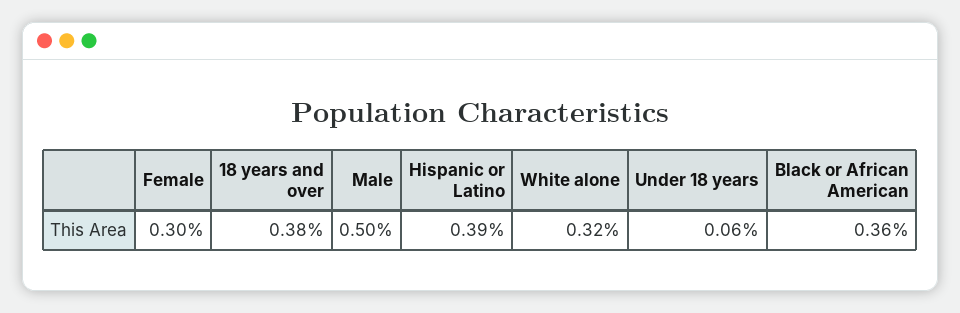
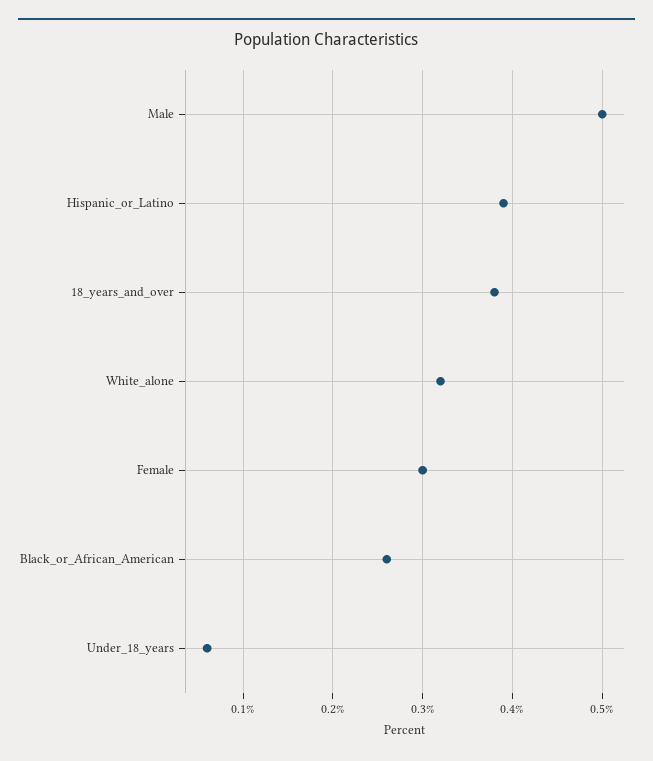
Black or African American: 0.36 -> 0.26

